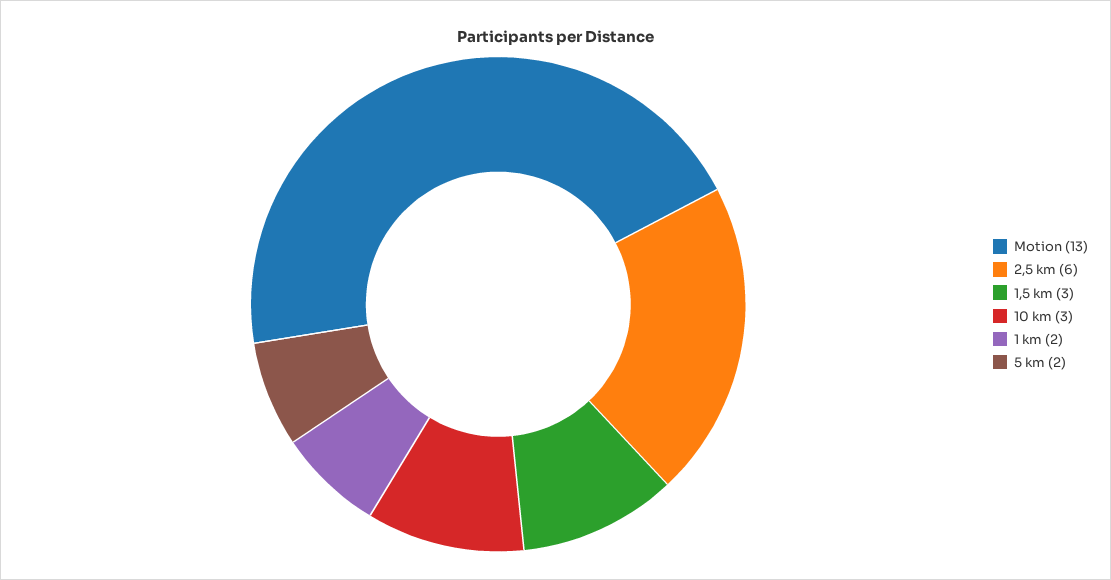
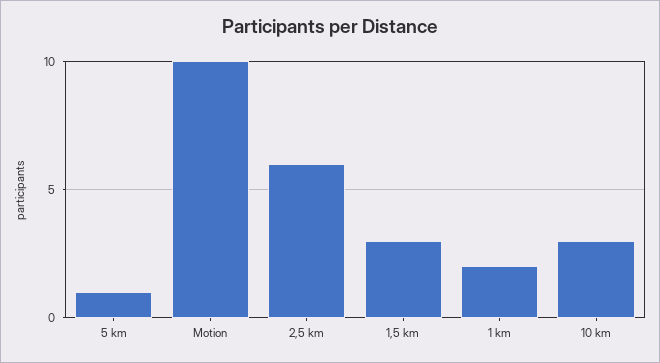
Motion: 13 -> 10
5 km: 2 -> 1

